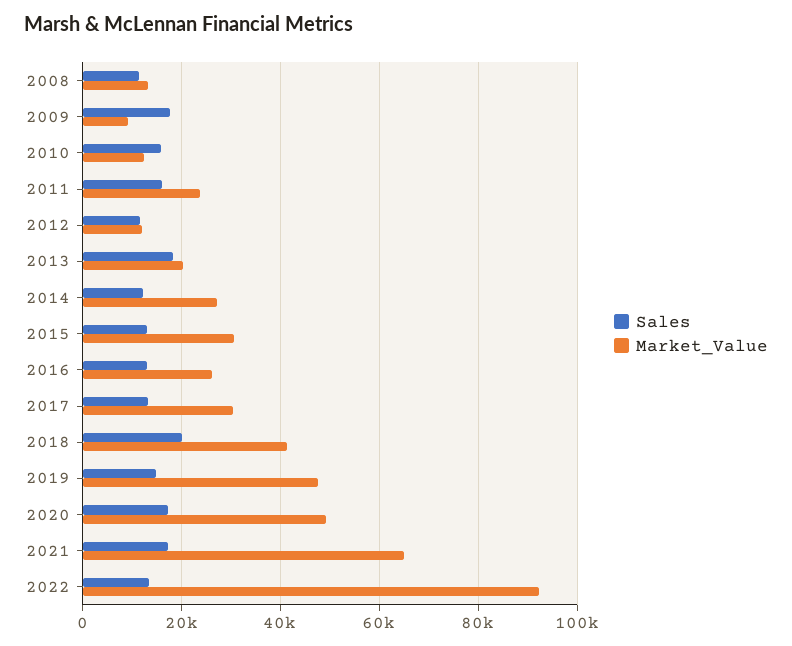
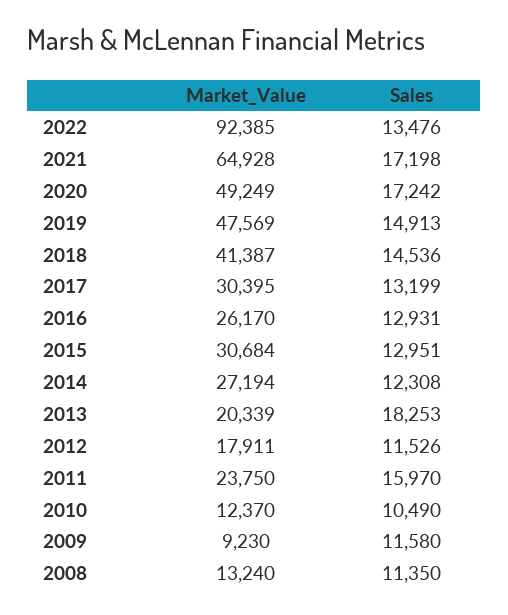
Sales, 2009: 18000 -> 11580
Sales, 2010: 16000 -> 10490
Market_Value, 2012: 12000 -> 17911
Sales, 2018: 20000 -> 14536

